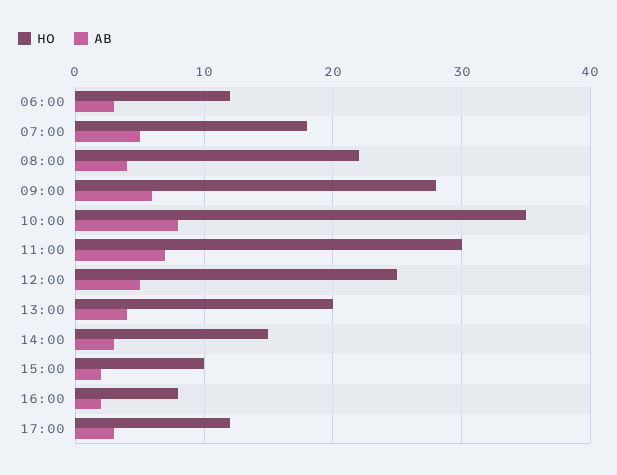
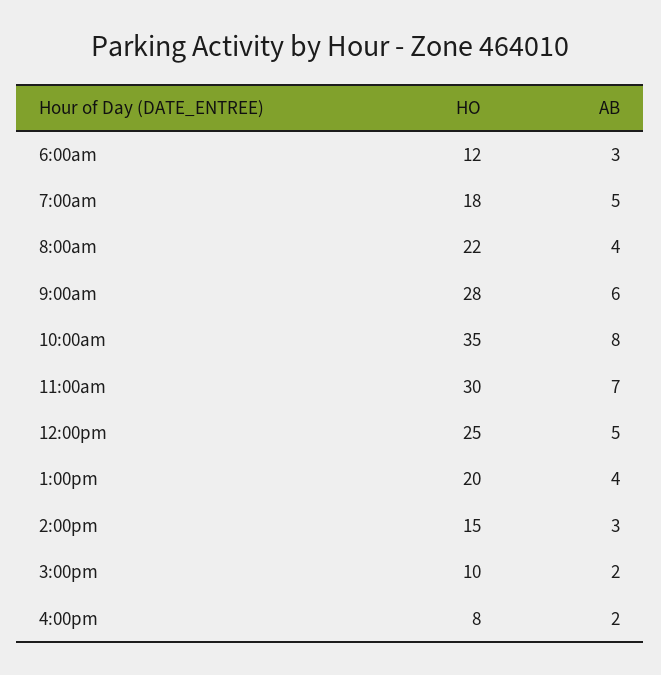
HO, 17:00: 12 -> none
AB, 17:00: 3 -> none

